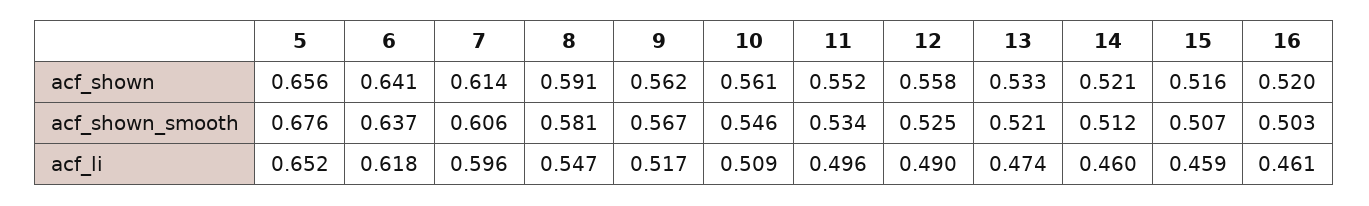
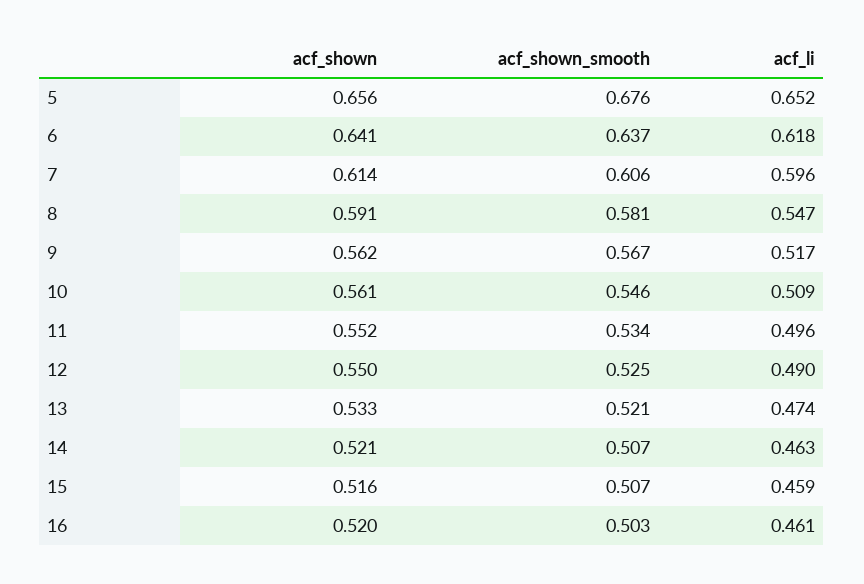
12, acf_shown: 0.558 -> 0.55
14, acf_shown_smooth: 0.512 -> 0.507
14, acf_li: 0.46 -> 0.463

